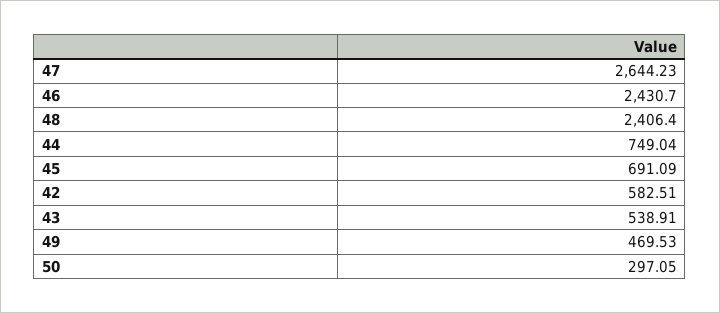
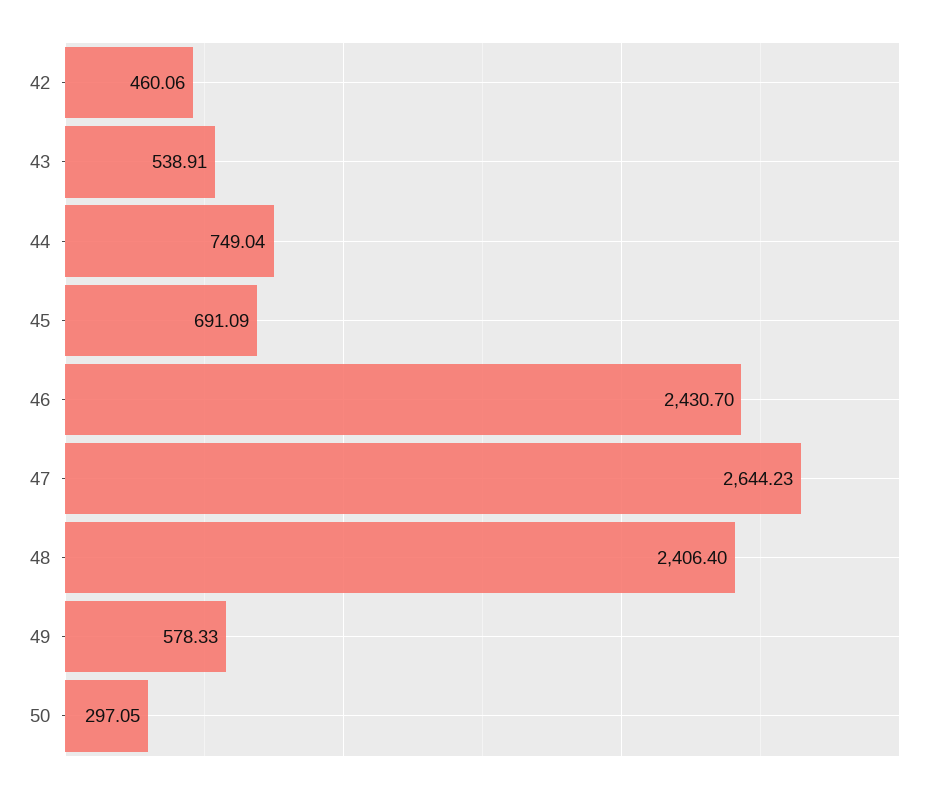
42: 582.51 -> 460.06
49: 469.53 -> 578.33

